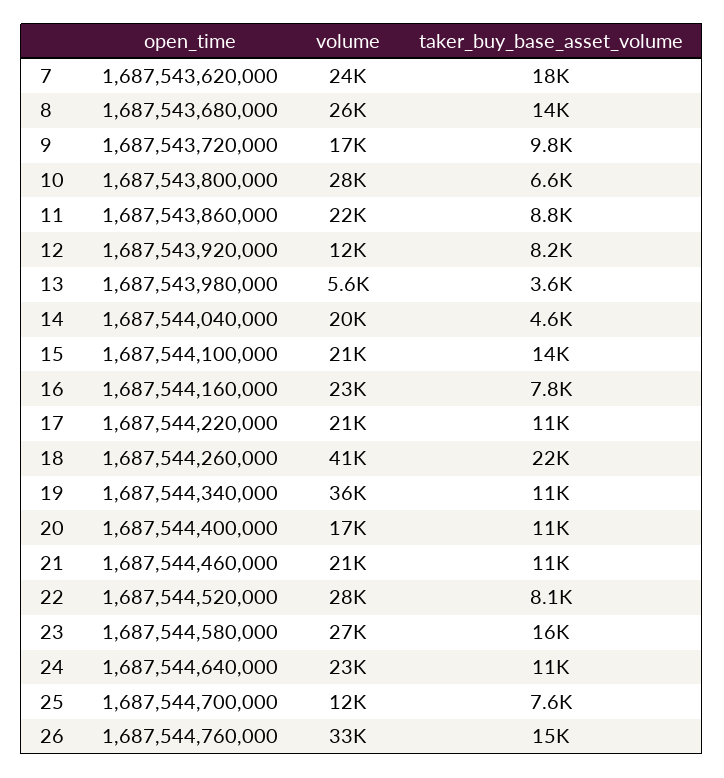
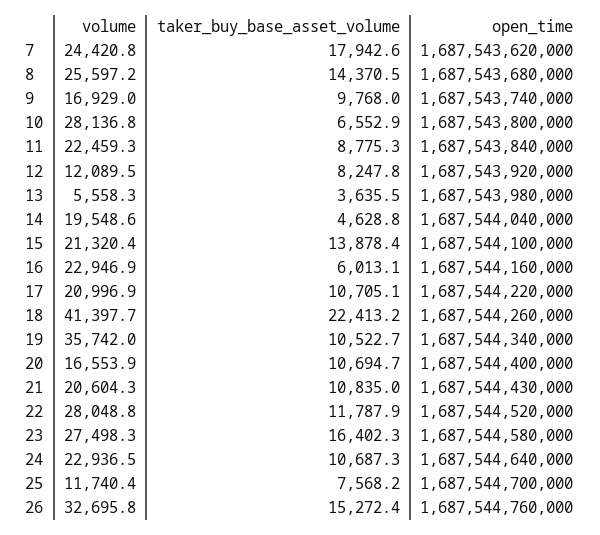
open_time, 9: 1687543720000 -> 1687543740000
open_time, 11: 1687543860000 -> 1687543840000
taker_buy_base_asset_volume, 16: 7800 -> 6013.1
open_time, 21: 1687544460000 -> 1687544430000
taker_buy_base_asset_volume, 22: 8100 -> 11787.9

